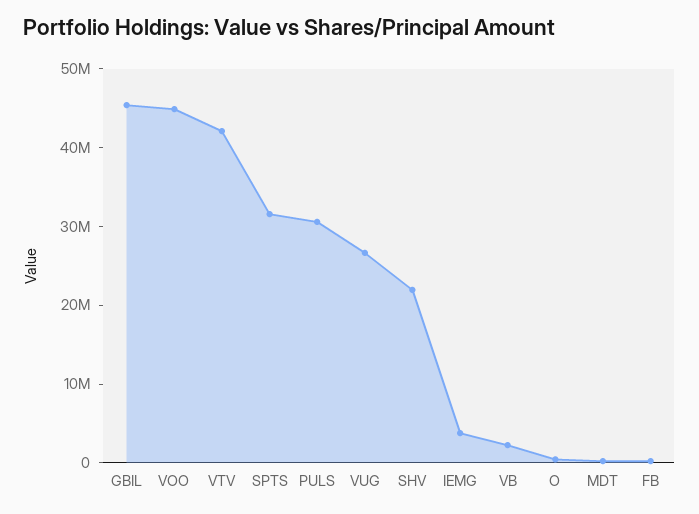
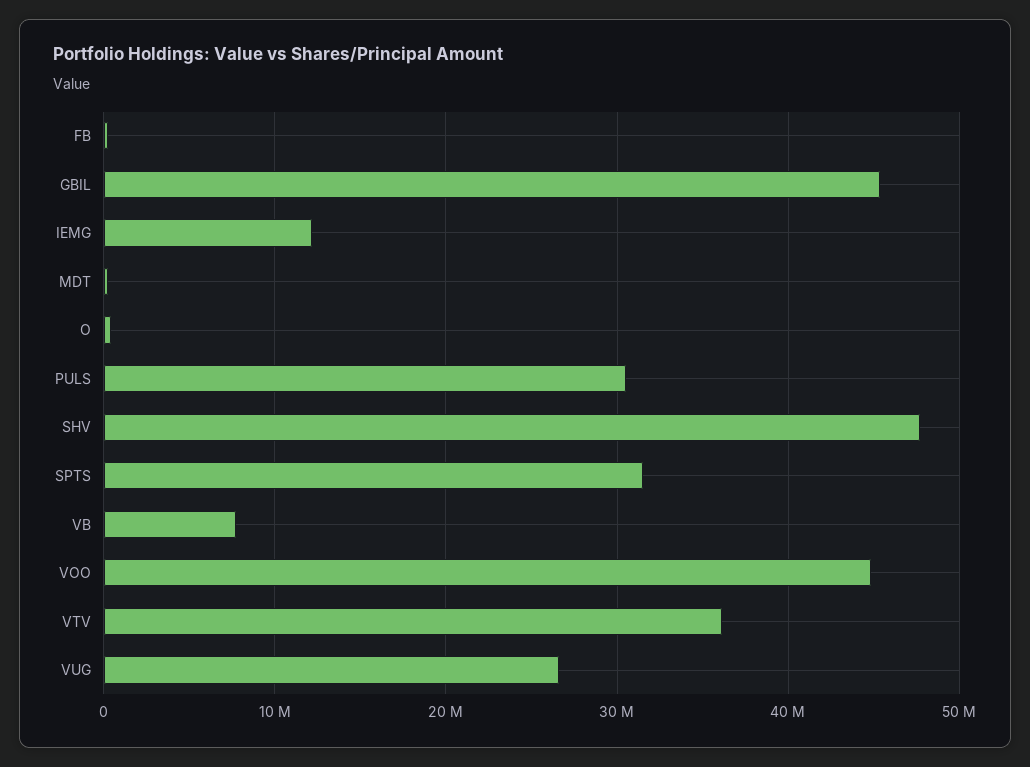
VTV: 42000000 -> 36000000
SHV: 22000000 -> 48000000
IEMG: 4000000 -> 12000000
VB: 2000000 -> 8000000

